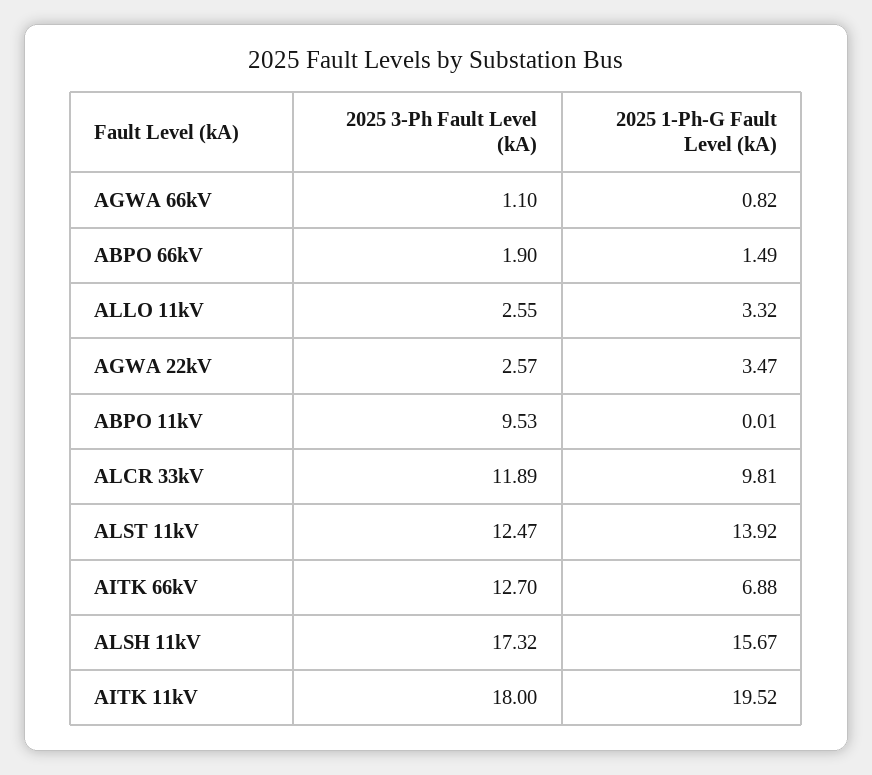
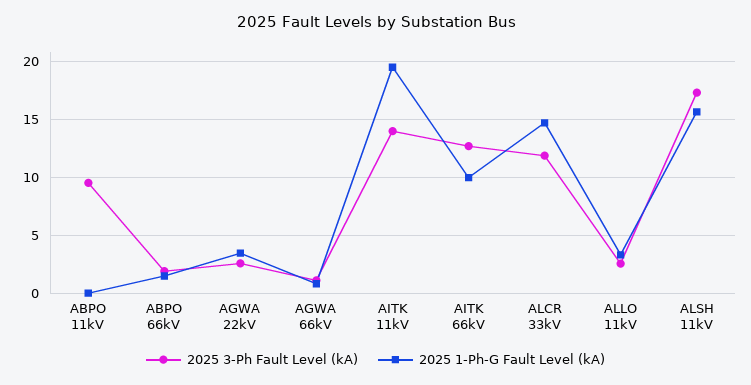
2025 1-Ph-G Fault Level (kA), ALCR 33kV: 9.81 -> 15
2025 3-Ph Fault Level (kA), ALST 11kV: 12.47 -> none
2025 1-Ph-G Fault Level (kA), ALST 11kV: 13.92 -> none
2025 1-Ph-G Fault Level (kA), AITK 66kV: 6.88 -> 10
2025 3-Ph Fault Level (kA), AITK 11kV: 18 -> 14

